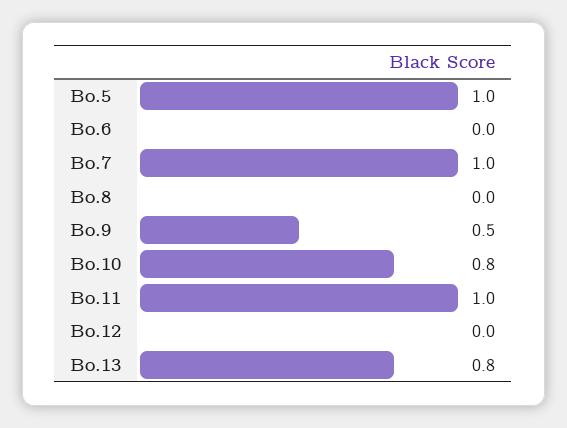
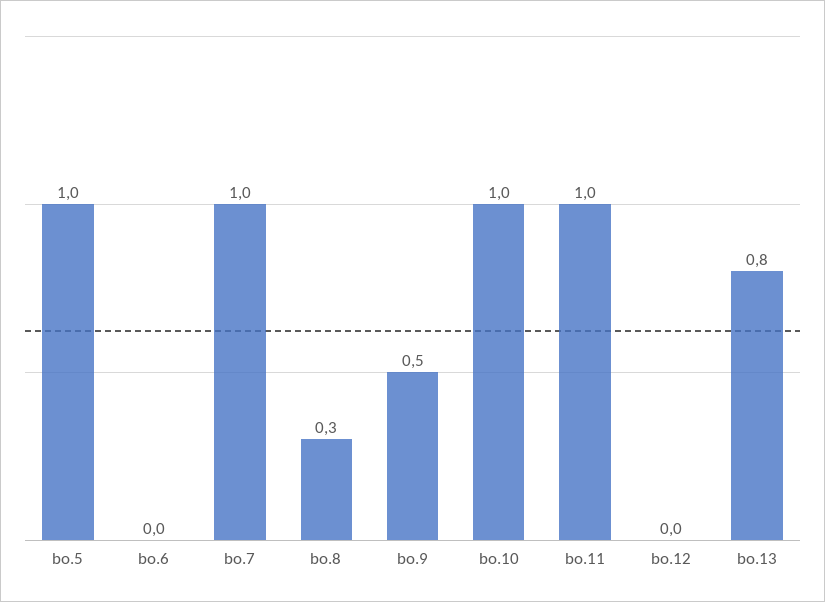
Bo.8: 0 -> 0.3
Bo.10: 0.8 -> 1

